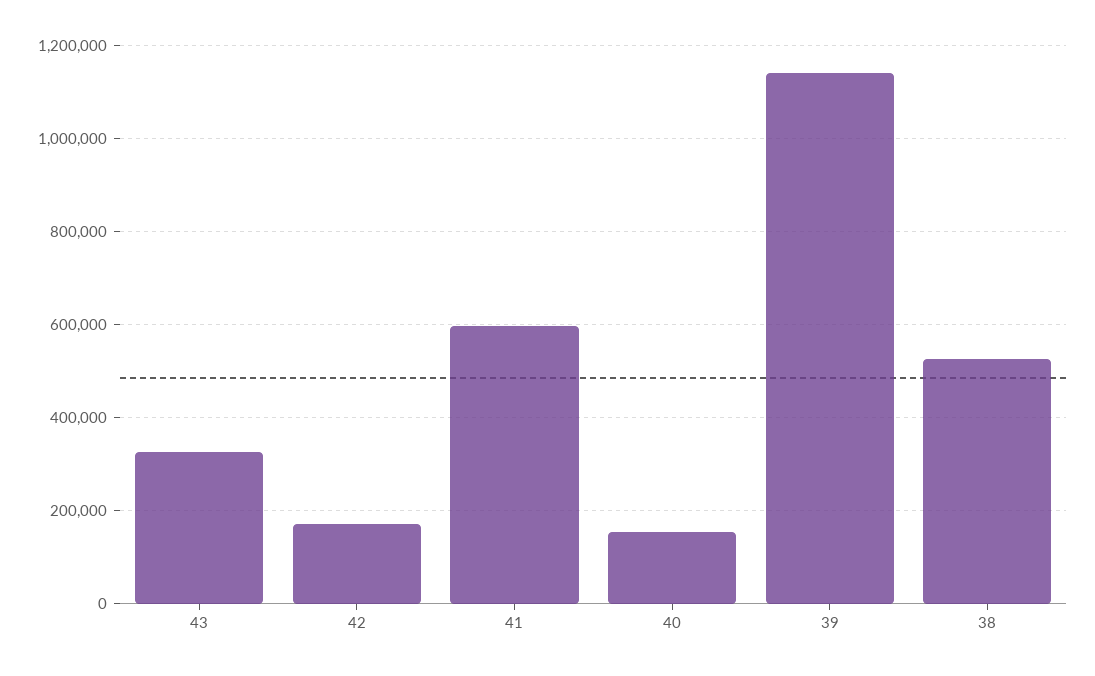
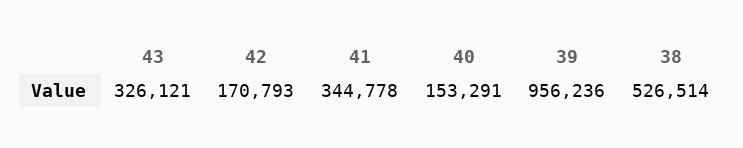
41: 600000 -> 344778
39: 1140000 -> 956236

